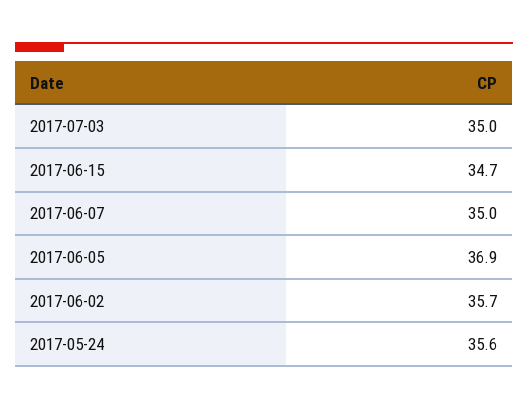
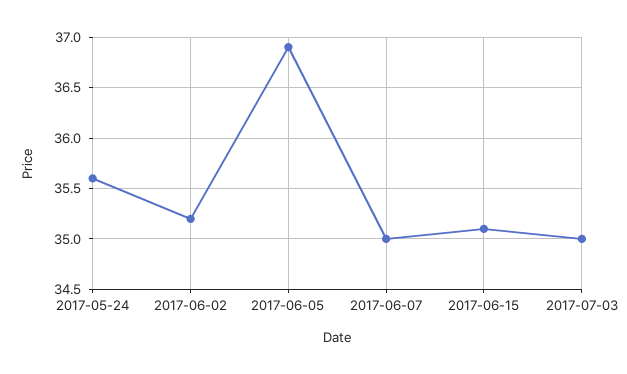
2017-06-15: 34.7 -> 35.1
2017-06-02: 35.7 -> 35.2

